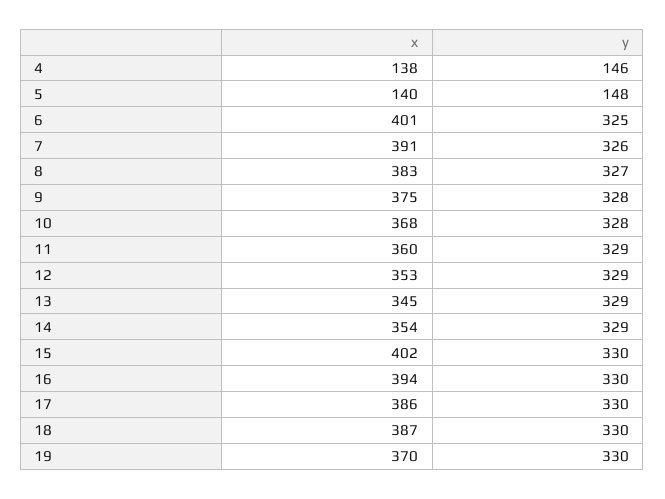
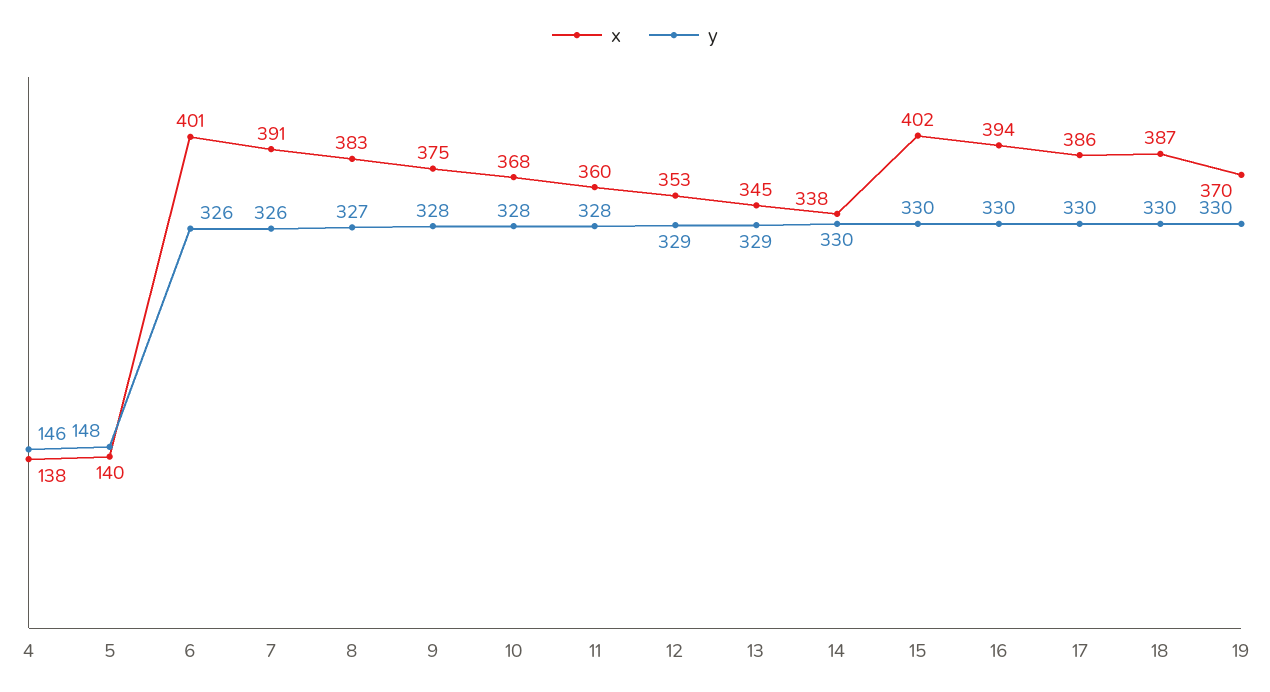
y, 6: 325 -> 326
y, 11: 329 -> 328
x, 14: 354 -> 338
y, 14: 329 -> 330

